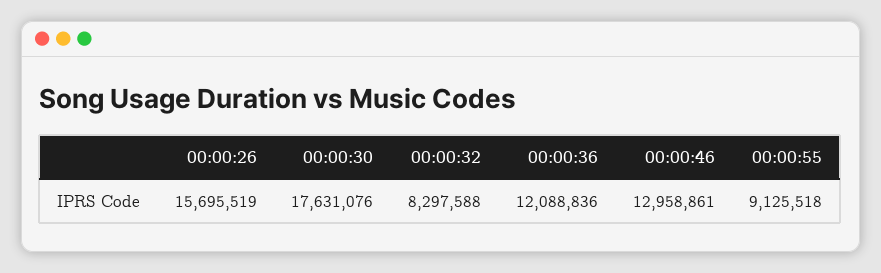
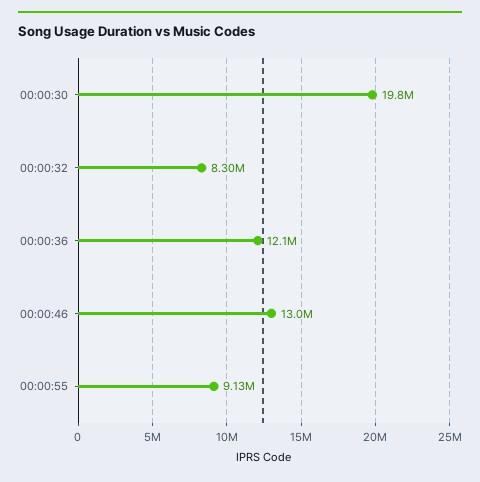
00:00:26: 15695519 -> none
00:00:30: 17631076 -> 19800000

